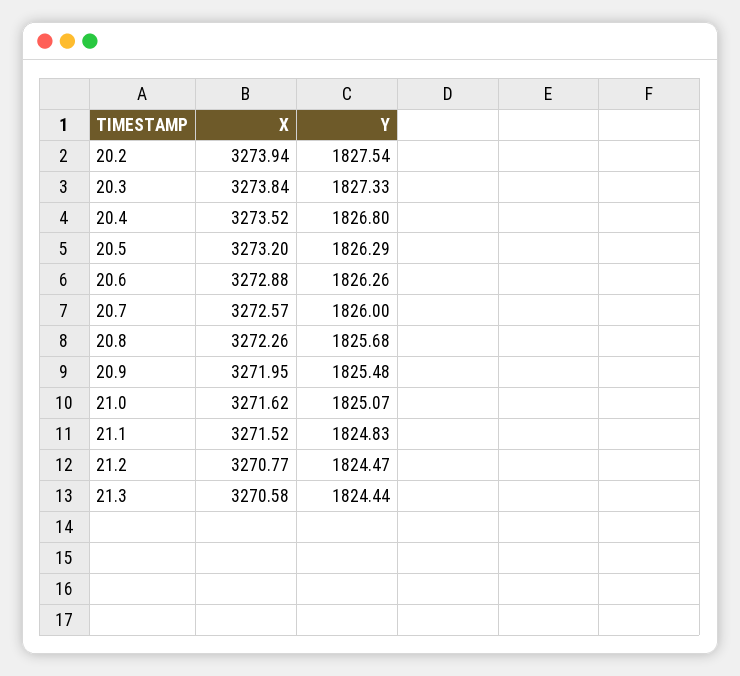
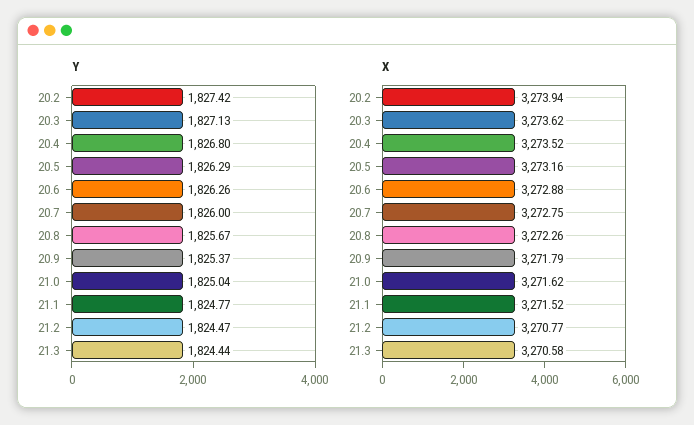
Y, 20.2: 1827.54 -> 1827.42
X, 20.3: 3273.84 -> 3273.62
Y, 20.3: 1827.33 -> 1827.13
X, 20.5: 3273.2 -> 3273.16
X, 20.7: 3272.57 -> 3272.75
Y, 20.8: 1825.68 -> 1825.67
X, 20.9: 3271.95 -> 3271.79
Y, 20.9: 1825.48 -> 1825.37
Y, 21.0: 1825.07 -> 1825.04
Y, 21.1: 1824.83 -> 1824.77

